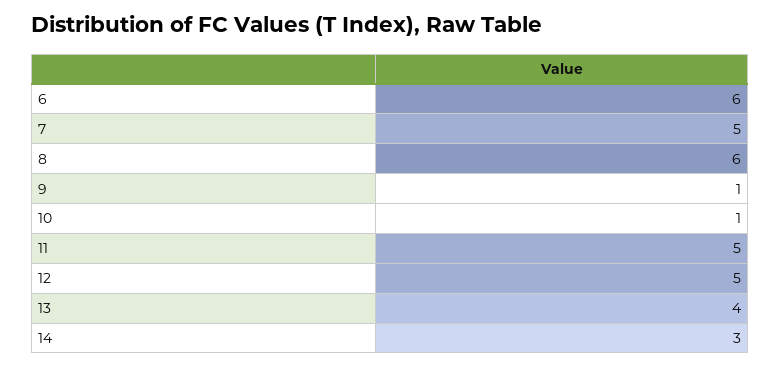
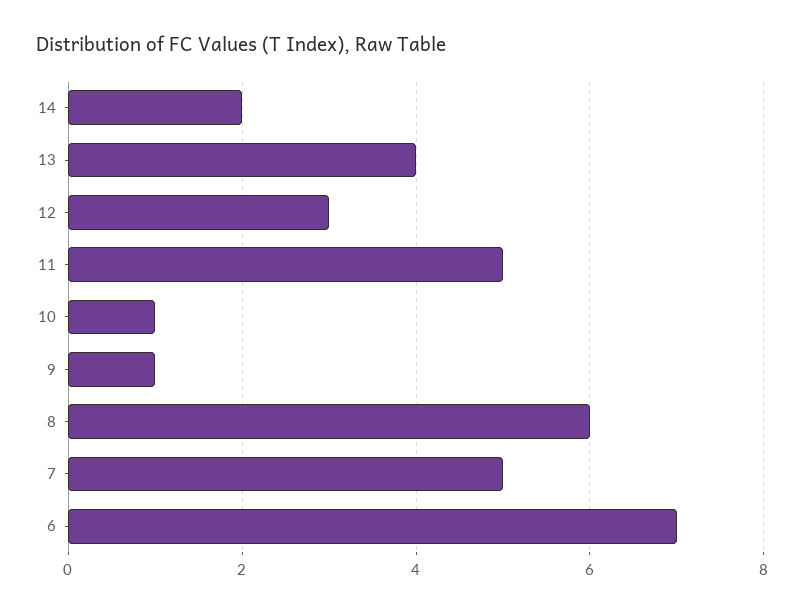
6: 6 -> 7
12: 5 -> 3
14: 3 -> 2

